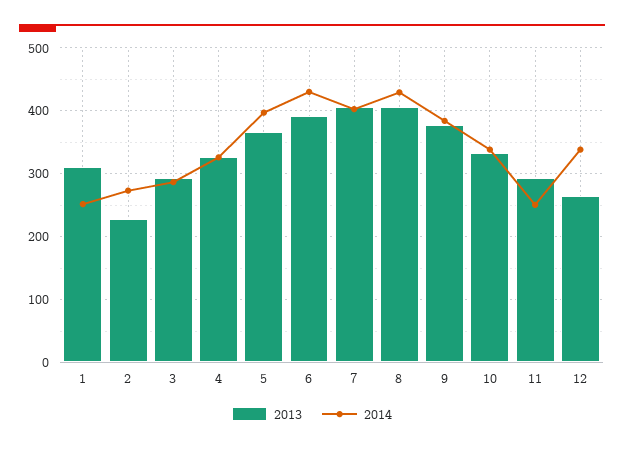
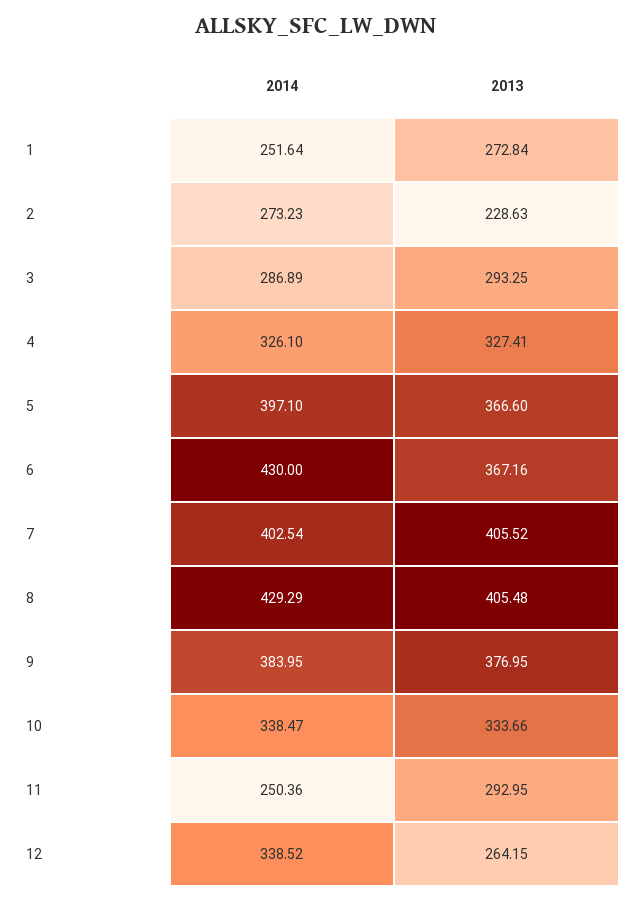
2013, 1: 310 -> 272.84
2013, 6: 390 -> 367.16

